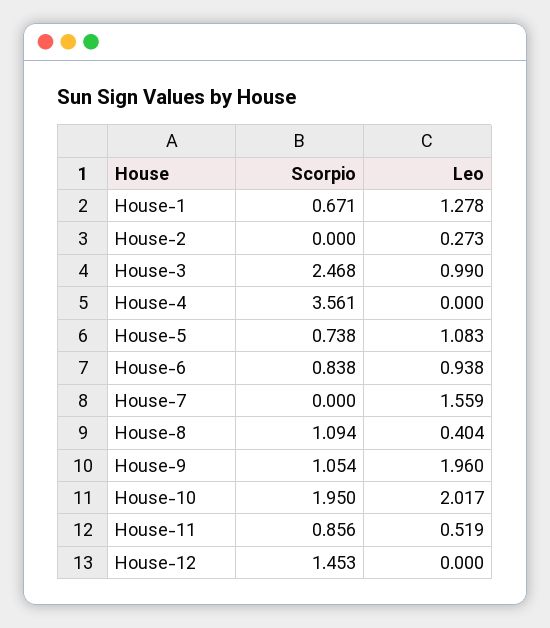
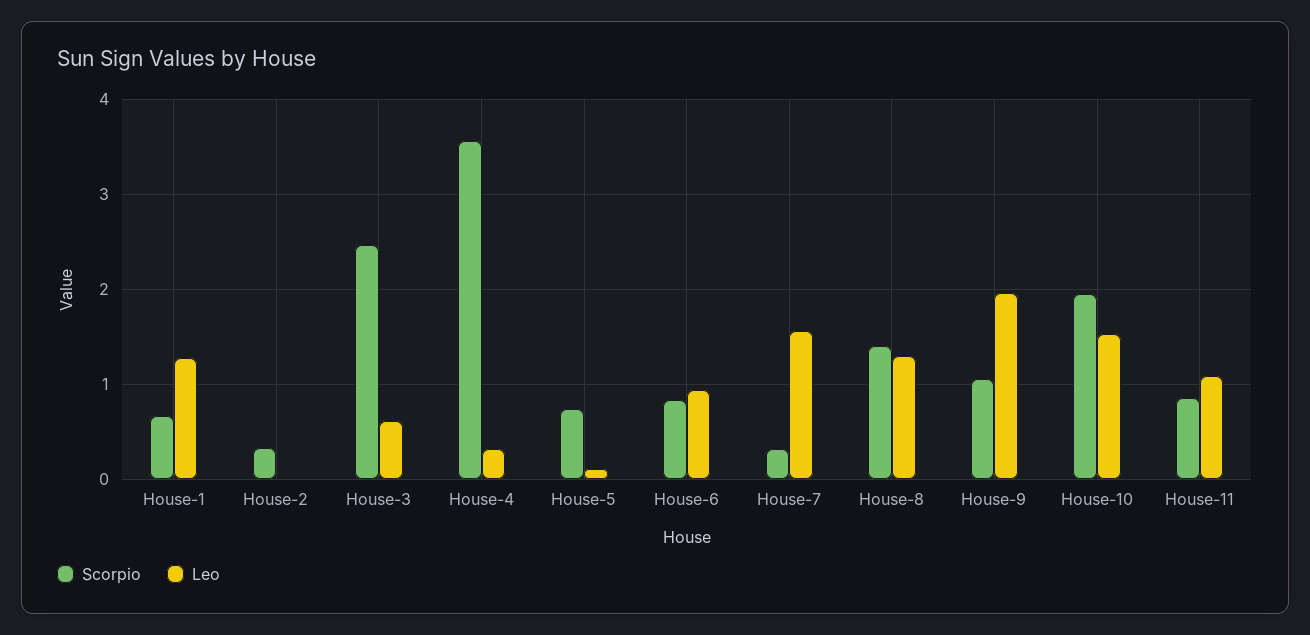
Scorpio, House-2: 0 -> 0.3
Leo, House-2: 0.273 -> 0
Leo, House-3: 0.99 -> 0.6
Leo, House-4: 0 -> 0.3
Leo, House-5: 1.083 -> 0.1
Scorpio, House-7: 0 -> 0.3
Scorpio, House-8: 1.094 -> 1.4
Leo, House-8: 0.404 -> 1.3
Leo, House-10: 2.017 -> 1.5
Leo, House-11: 0.519 -> 1.1
Scorpio, House-12: 1.453 -> none
Leo, House-12: 0 -> none

